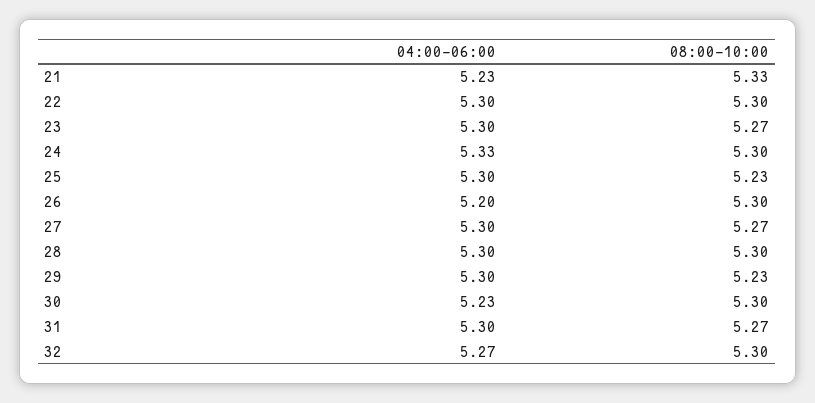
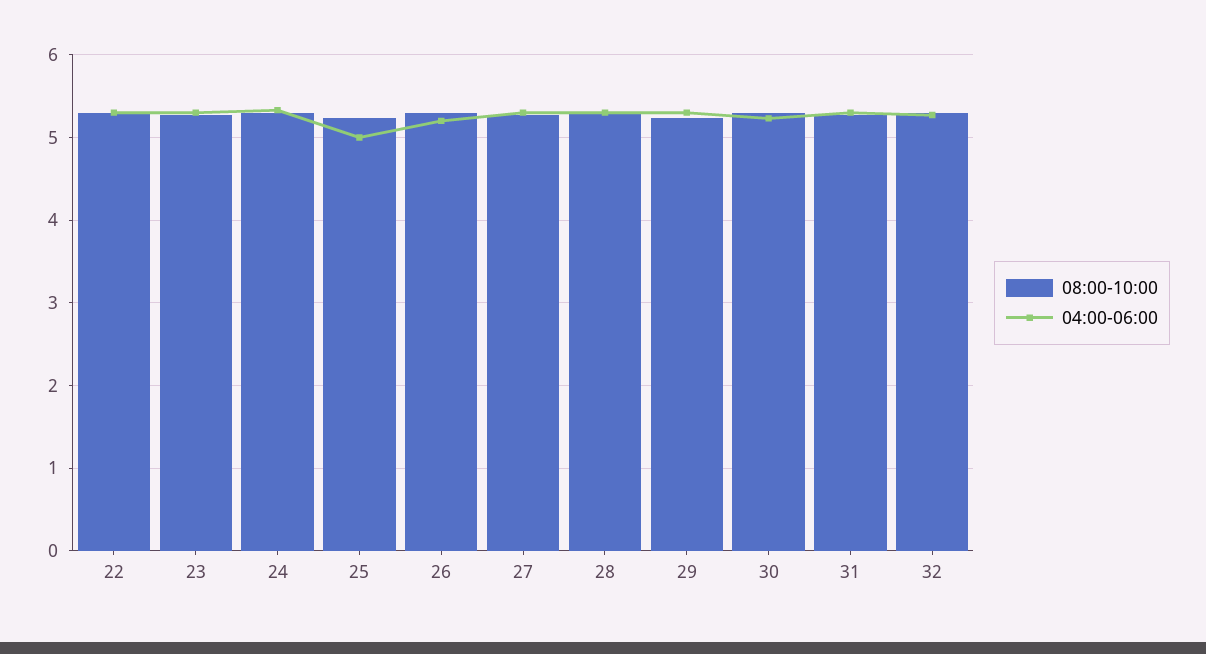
04:00-06:00, 21: 5.23 -> none
08:00-10:00, 21: 5.33 -> none
04:00-06:00, 25: 5.3 -> 5

